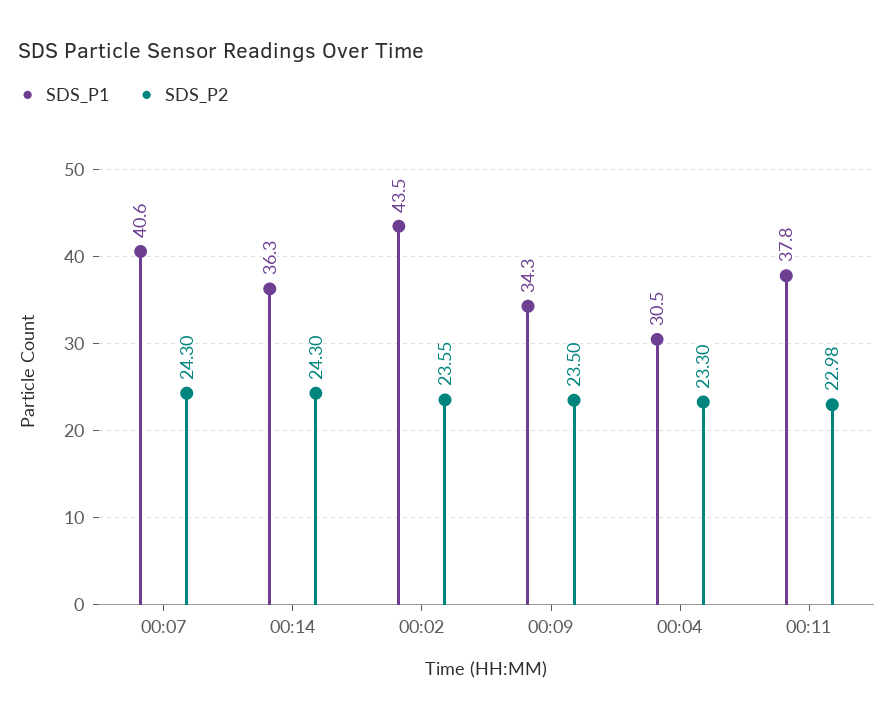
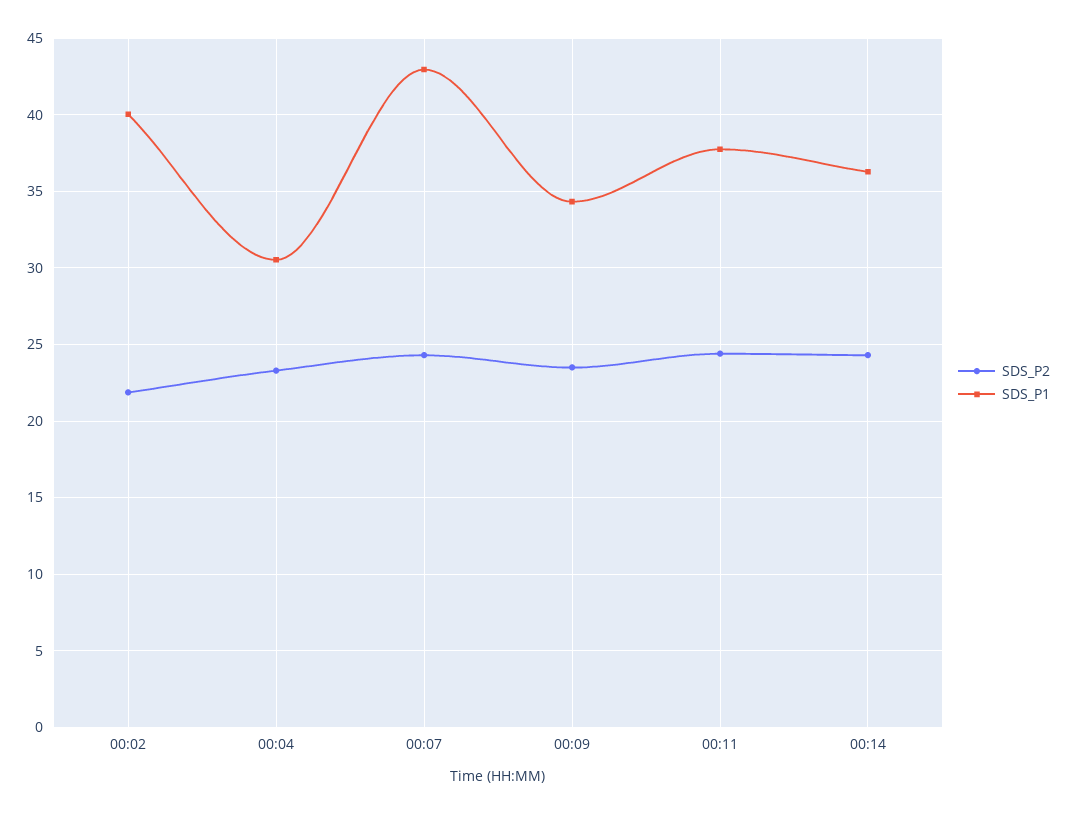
SDS_P1, 00:07: 40.6 -> 43
SDS_P1, 00:02: 43.5 -> 40
SDS_P2, 00:02: 23.55 -> 22
SDS_P2, 00:11: 22.98 -> 24.5

